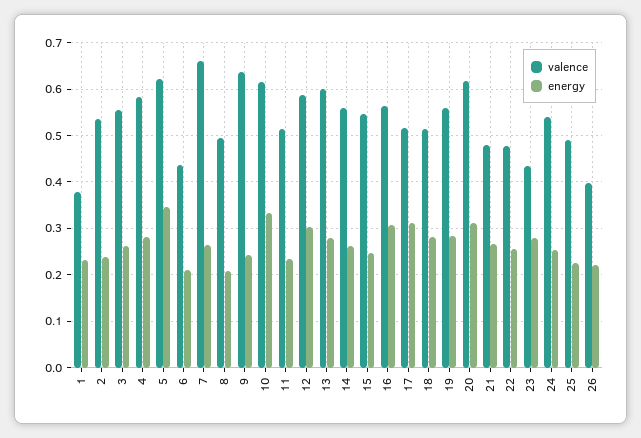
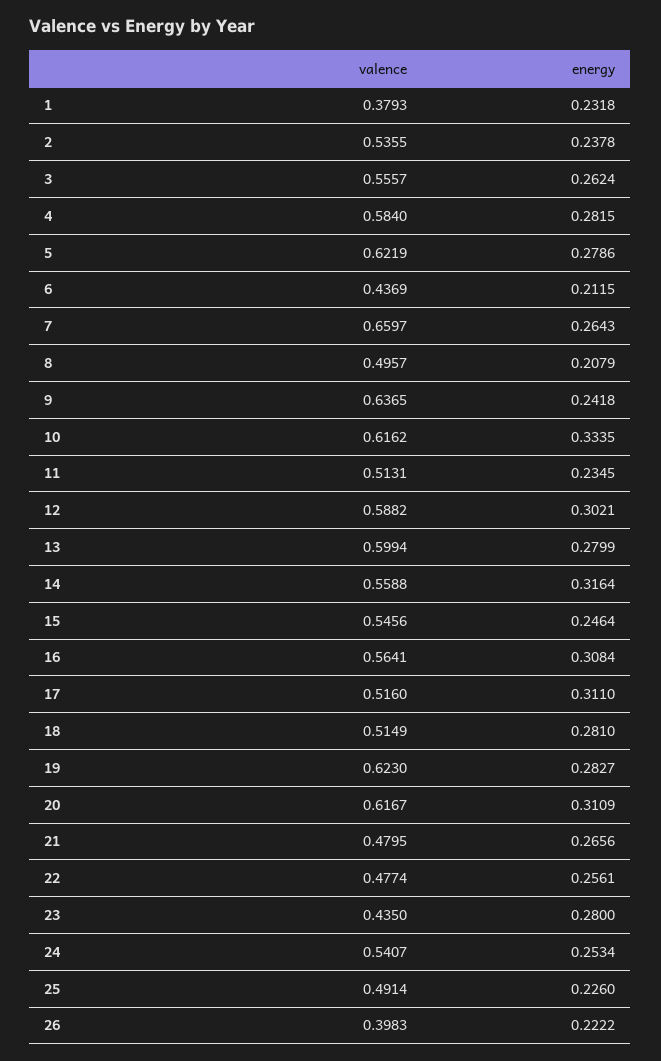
energy, 5: 0.34 -> 0.2786
energy, 14: 0.26 -> 0.3164
valence, 19: 0.56 -> 0.623

